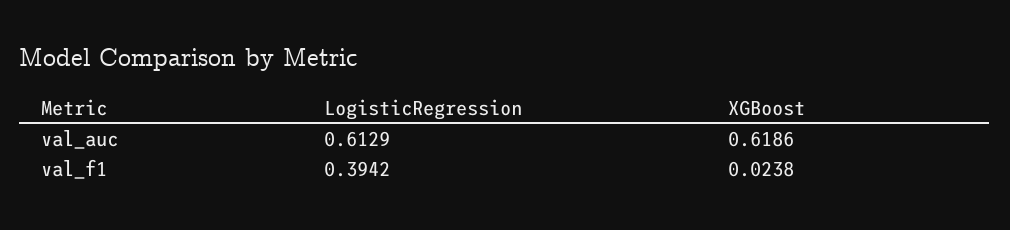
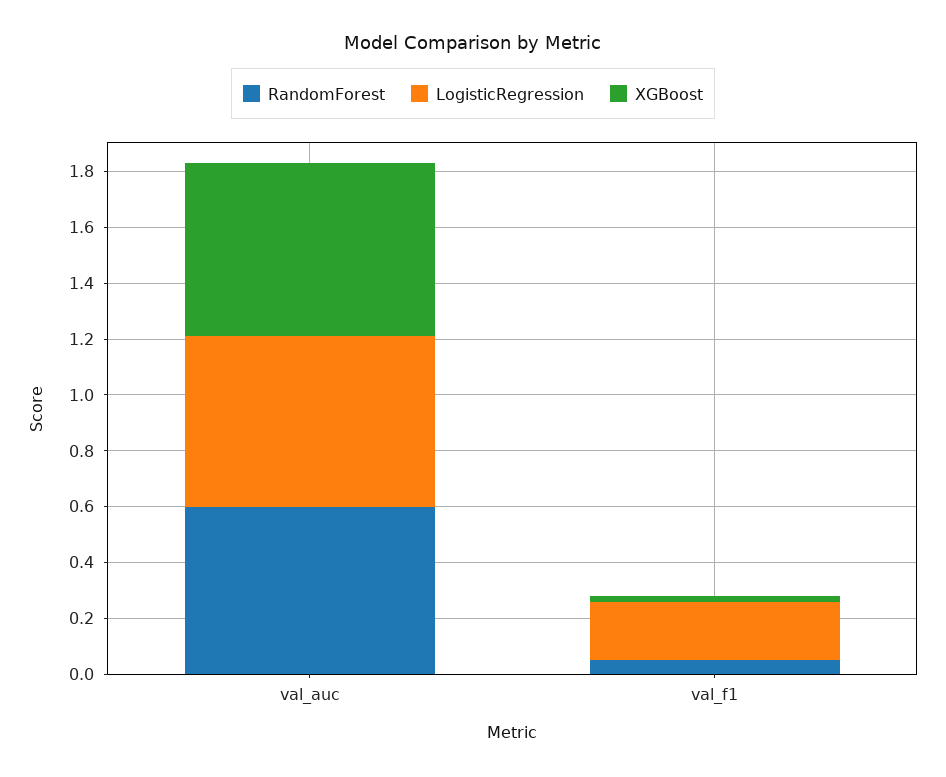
LogisticRegression, val_f1: 0.3942 -> 0.2
RandomForest, val_auc: none -> 0.6
RandomForest, val_f1: none -> 0.05

